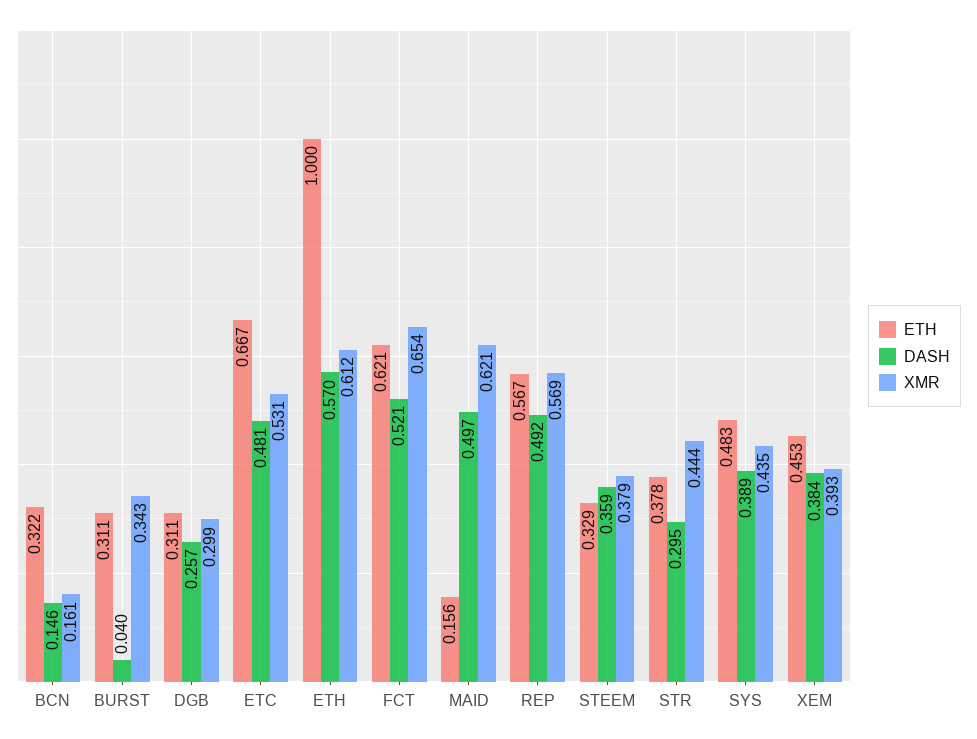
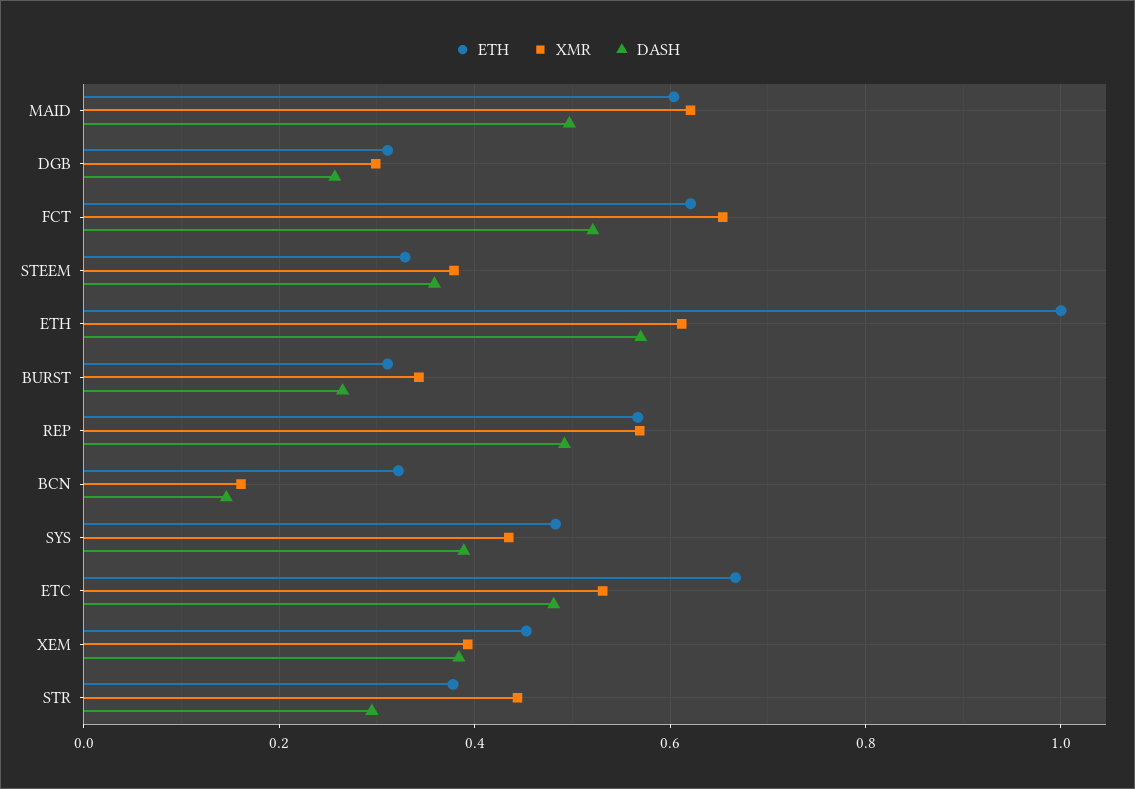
DASH, BURST: 0.04 -> 0.26
ETH, MAID: 0.156 -> 0.6

